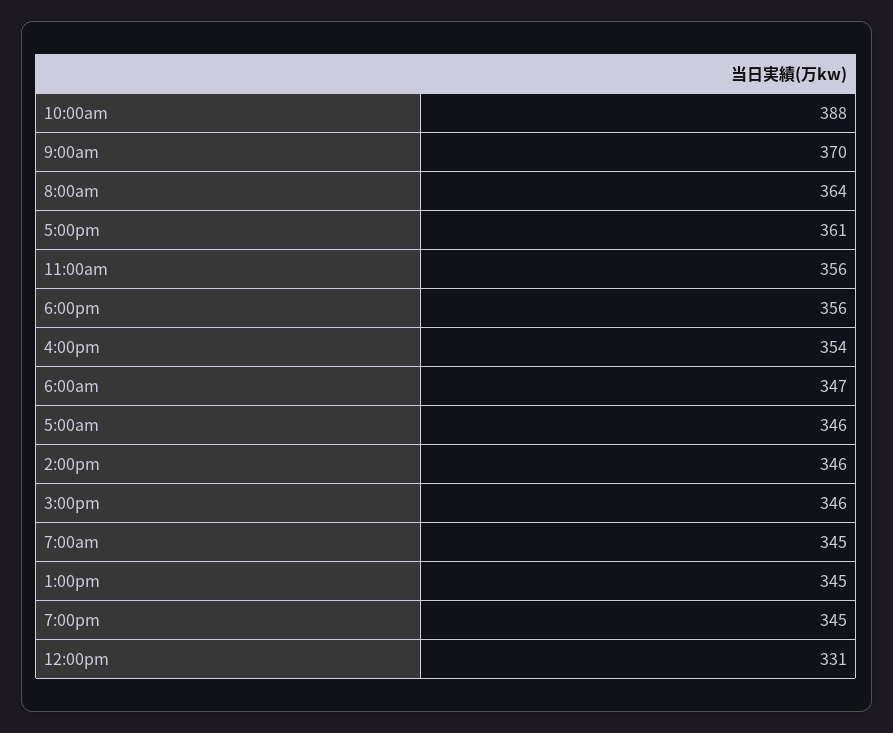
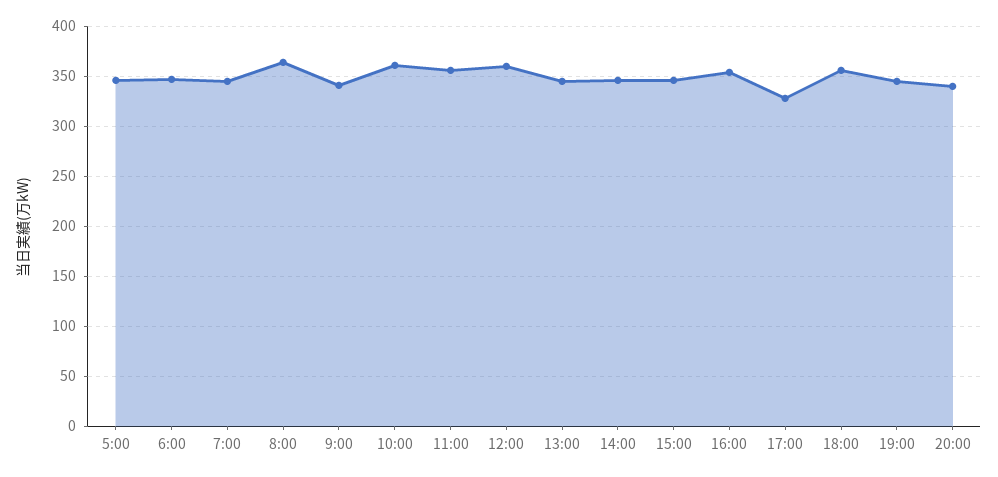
10:00am: 388 -> 360
9:00am: 370 -> 340
5:00pm: 361 -> 330
12:00pm: 331 -> 360
20:00: none -> 340

